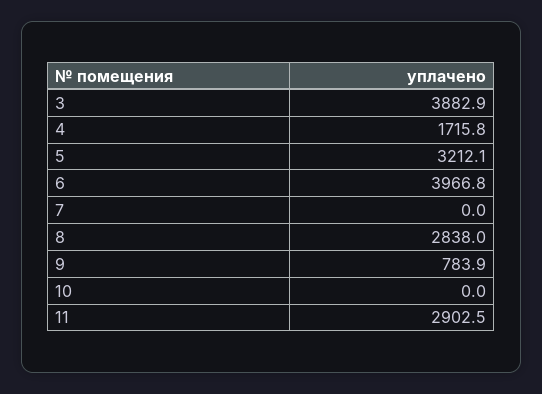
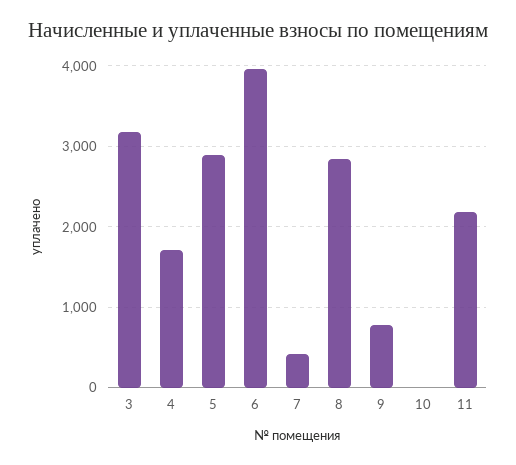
3: 3882.9 -> 3200
5: 3212.1 -> 2900
7: 0 -> 400
11: 2902.5 -> 2200

